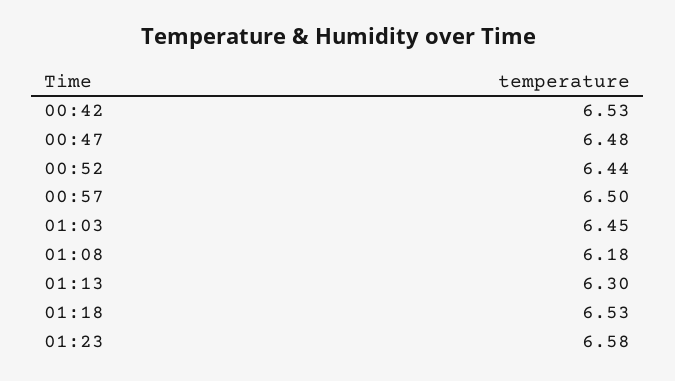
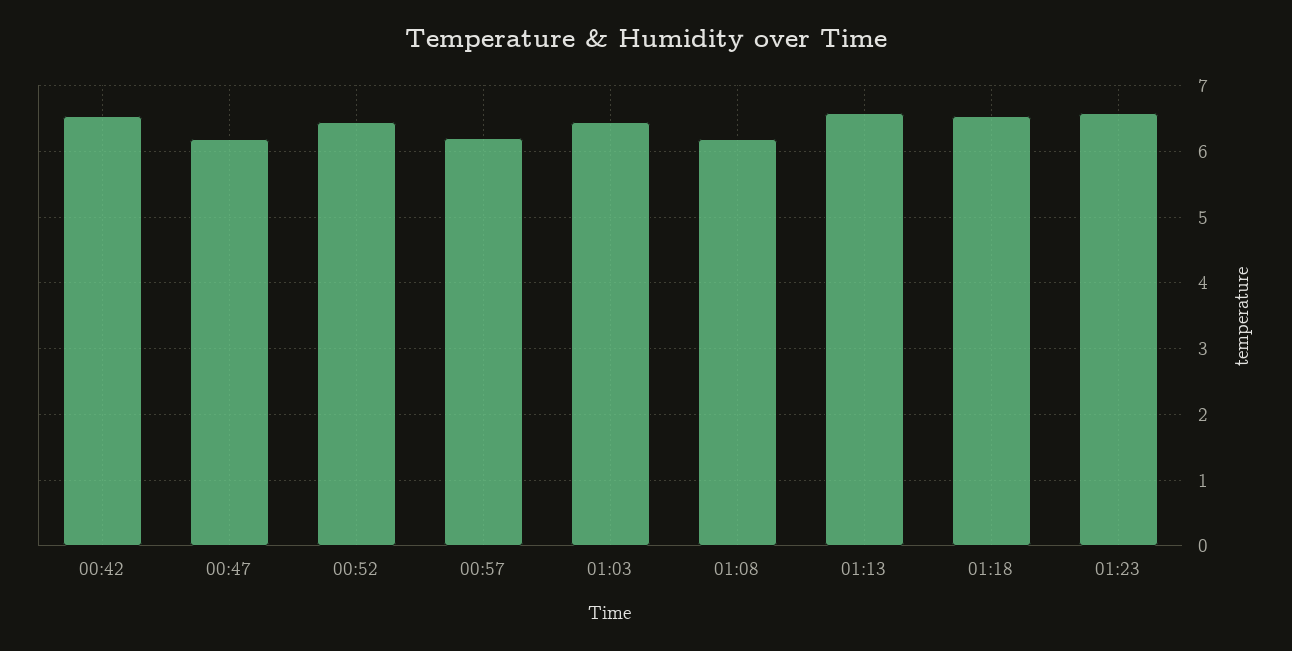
00:47: 6.48 -> 6.2
00:57: 6.5 -> 6.2
01:13: 6.3 -> 6.6

